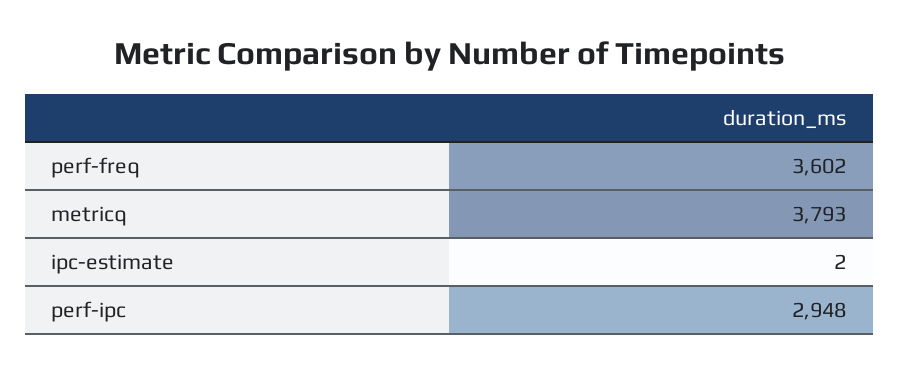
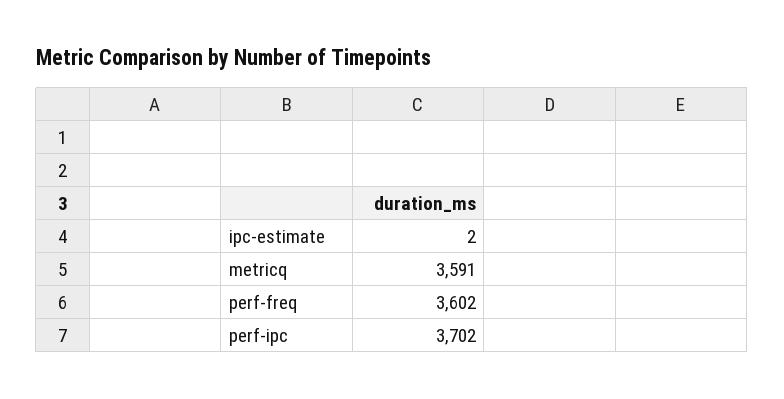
metricq: 3793 -> 3591
perf-ipc: 2948 -> 3702

